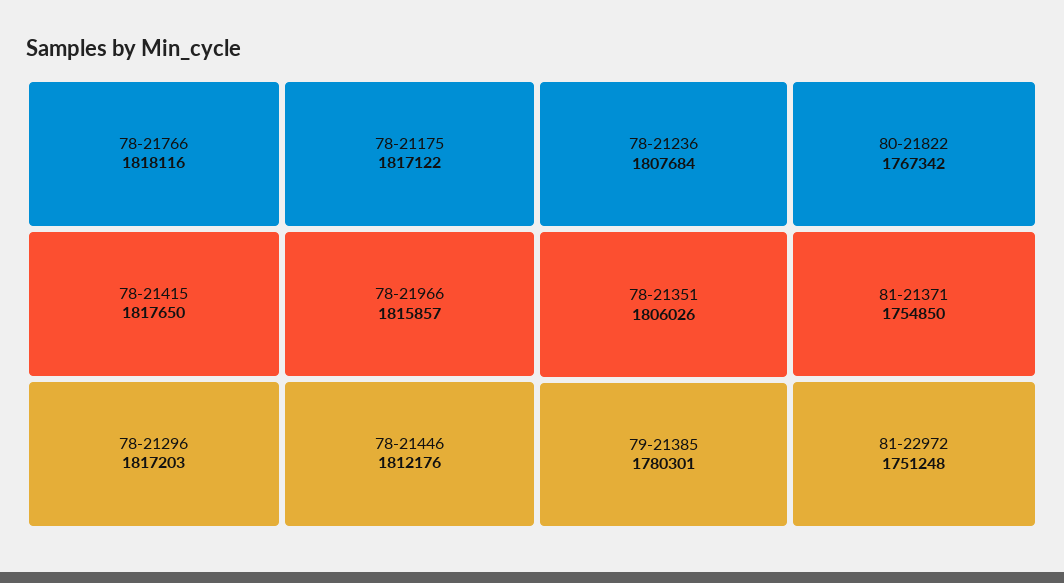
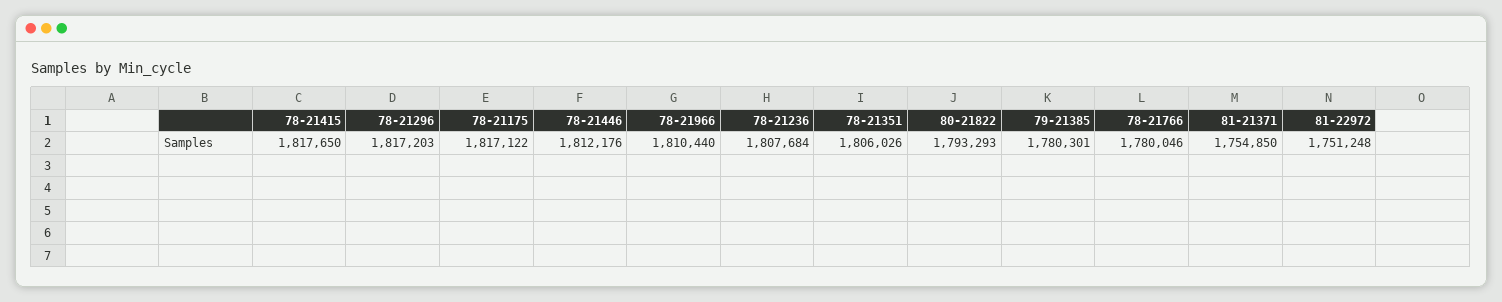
78-21766: 1818116 -> 1780046
78-21966: 1815857 -> 1810440
80-21822: 1767342 -> 1793293

